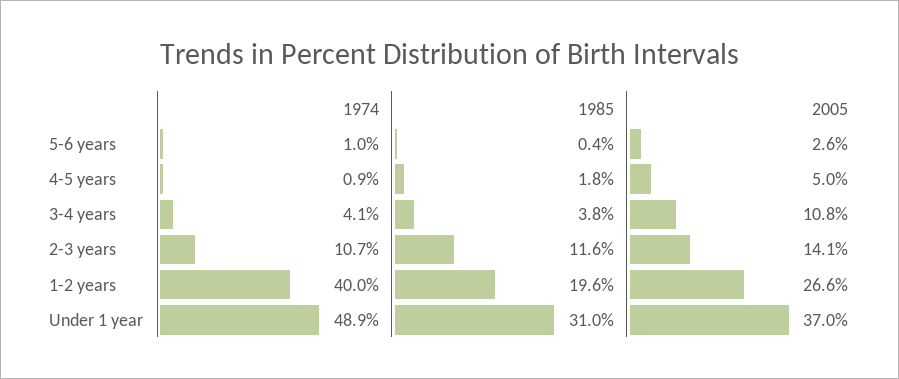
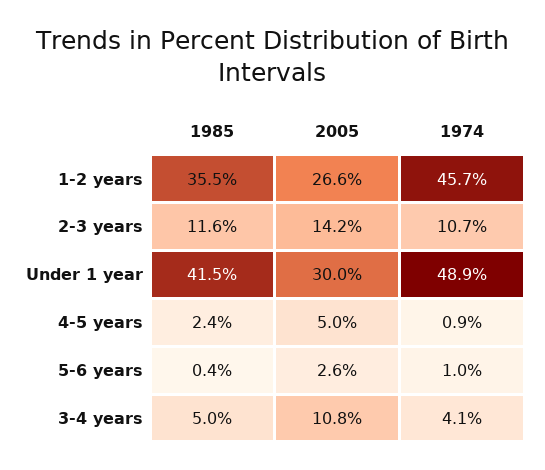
1985, 4-5 years: 1.8 -> 2.4
1985, 3-4 years: 3.8 -> 5
2005, 2-3 years: 14.1 -> 14.2
1974, 1-2 years: 40 -> 45.7
1985, 1-2 years: 19.6 -> 35.5
1985, Under 1 year: 31 -> 41.5
2005, Under 1 year: 37 -> 30

